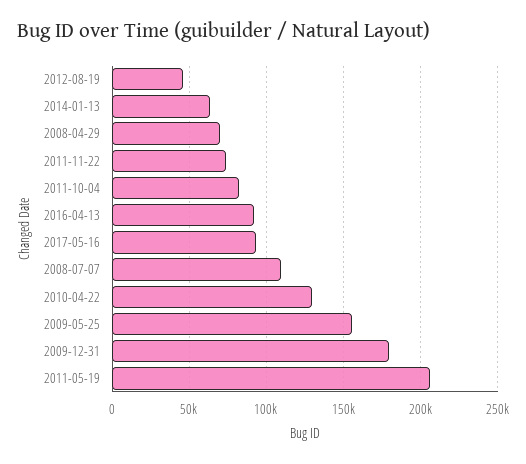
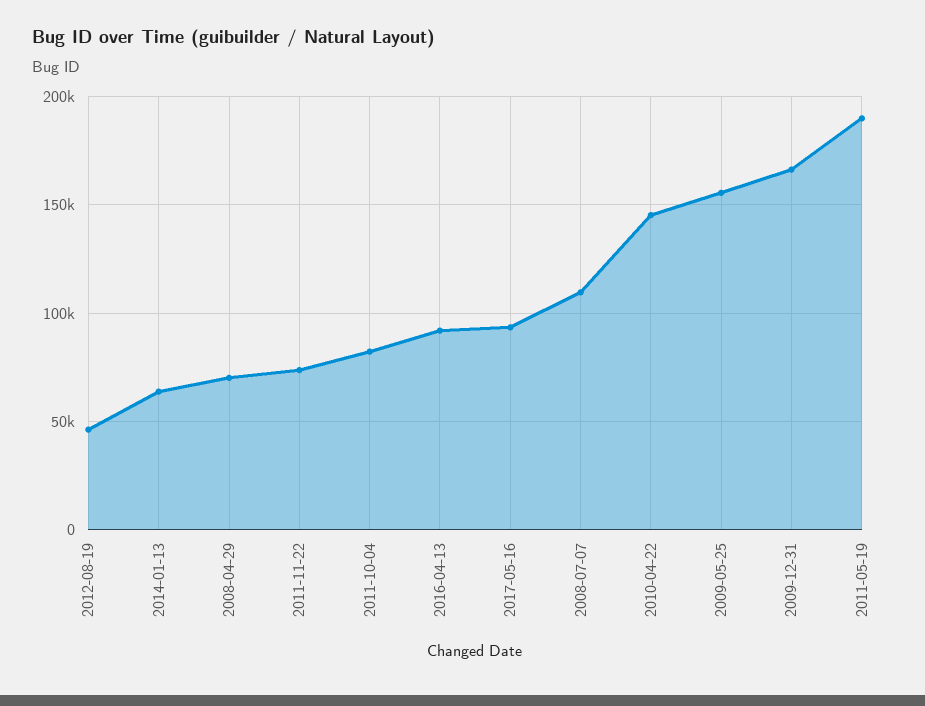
2010-04-22: 130000 -> 145000
2009-12-31: 180000 -> 165000
2011-05-19: 205000 -> 190000

